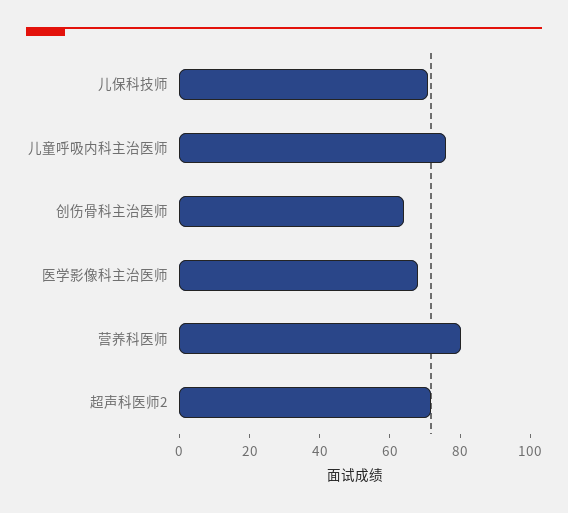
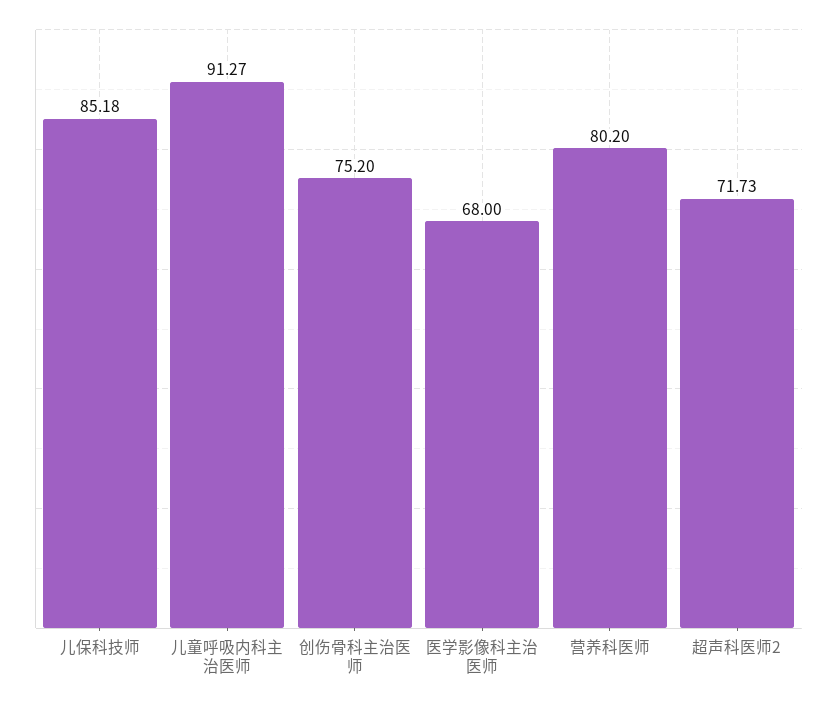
儿保科技师: 70 -> 85.18
儿童呼吸内科主治医师: 75 -> 91.27
创伤骨科主治医师: 65 -> 75.2

